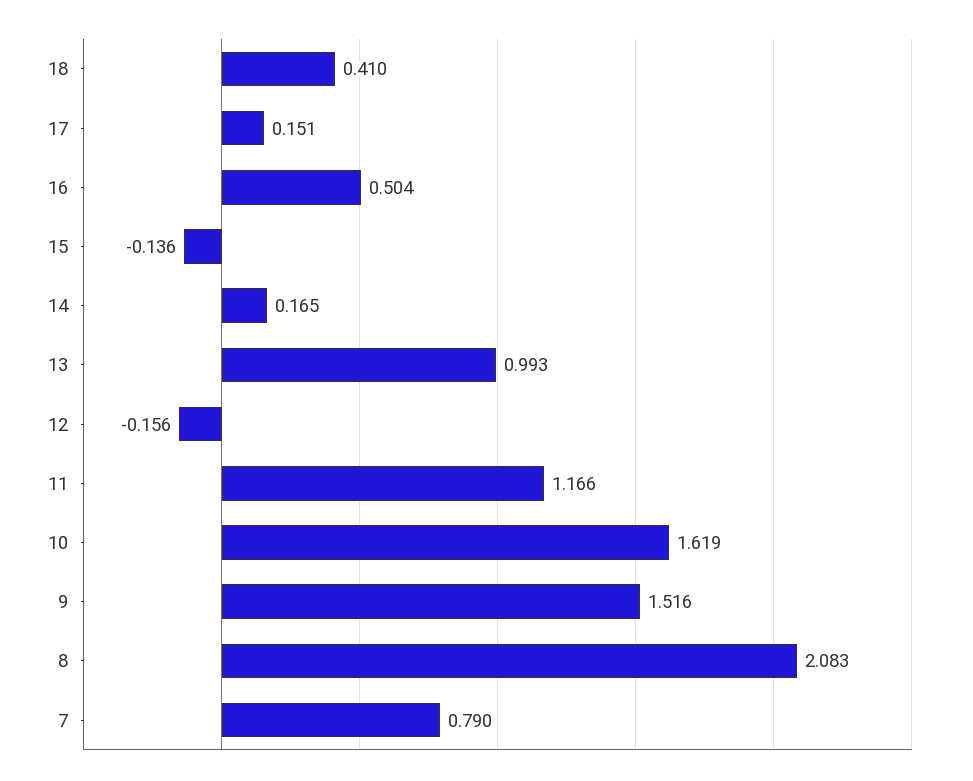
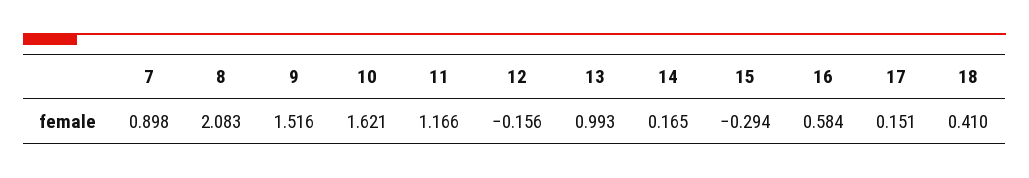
16: 0.504 -> 0.584
15: -0.136 -> -0.294
10: 1.619 -> 1.621
7: 0.79 -> 0.898

